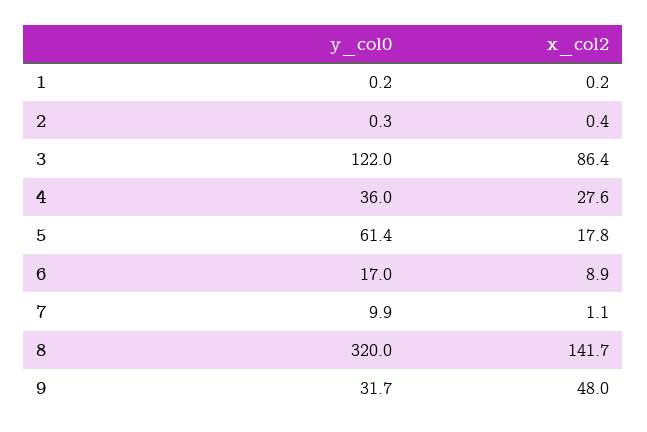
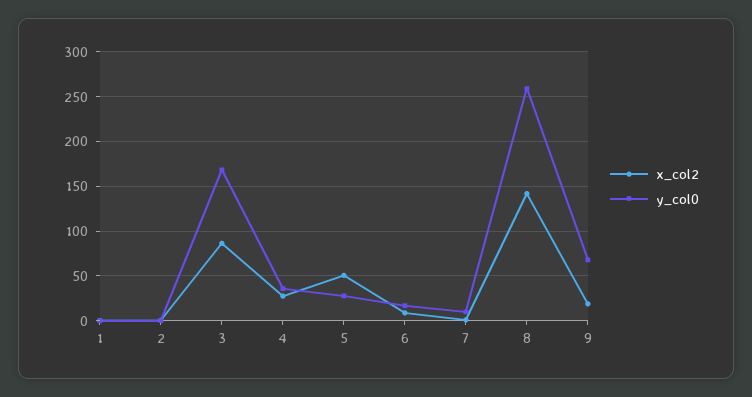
y_col0, 3: 122 -> 170
y_col0, 5: 61.4 -> 30
x_col2, 5: 17.8 -> 50
y_col0, 8: 320 -> 260
y_col0, 9: 31.7 -> 70
x_col2, 9: 48 -> 20

